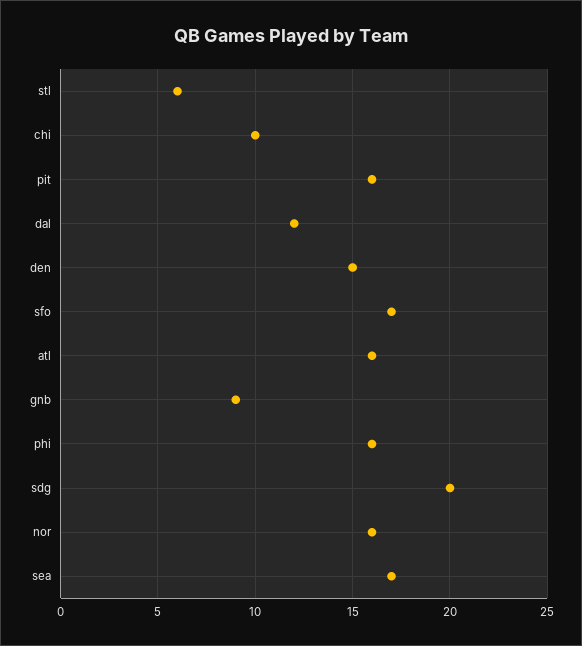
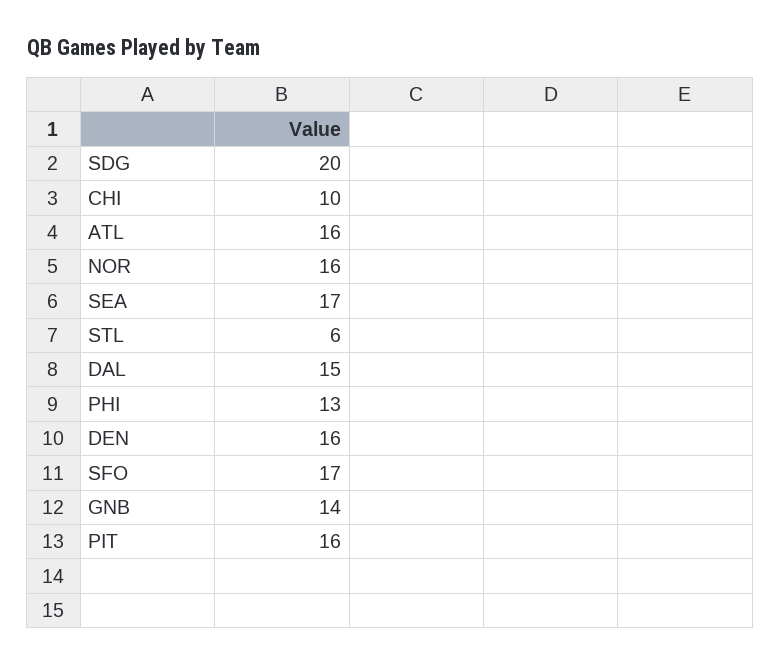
dal: 12 -> 15
den: 15 -> 16
gnb: 9 -> 14
phi: 16 -> 13

